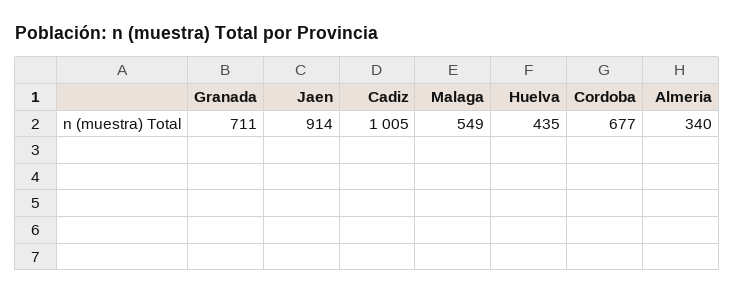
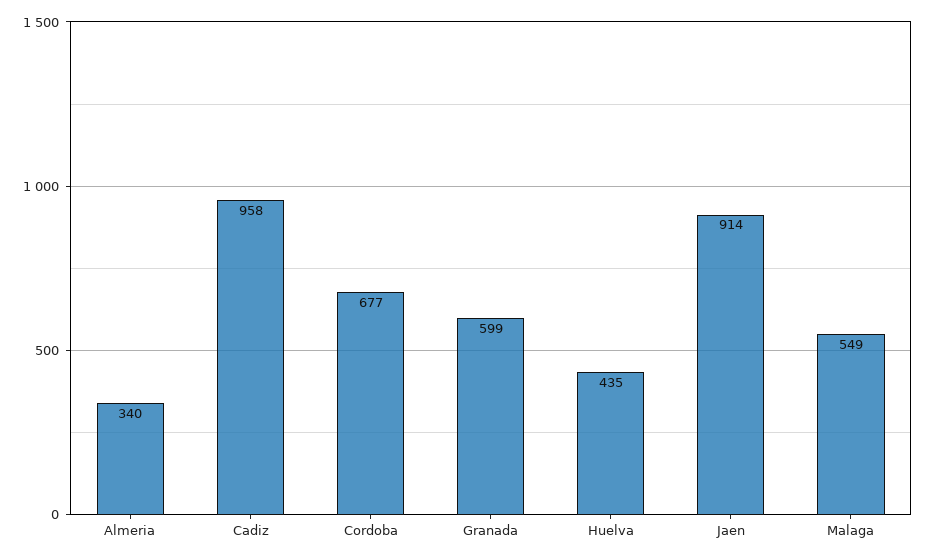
Granada: 711 -> 599
Cadiz: 1005 -> 958

